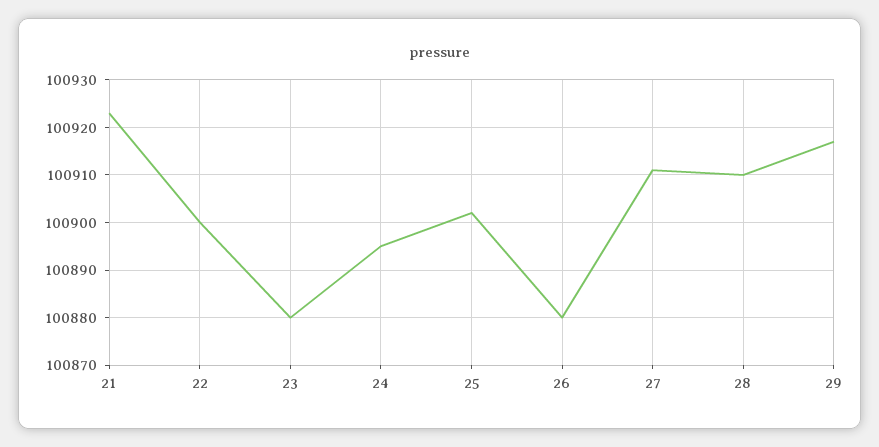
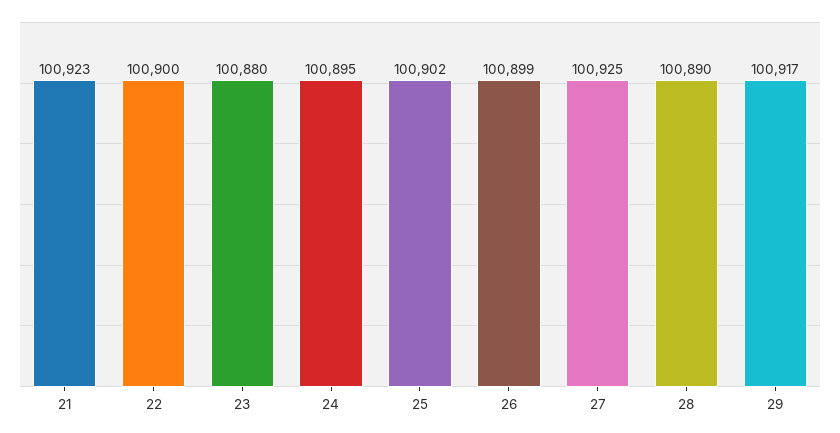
26: 100880 -> 100899
27: 100910 -> 100925
28: 100910 -> 100890

